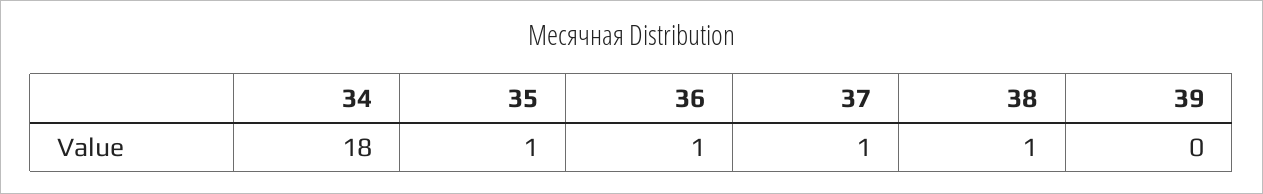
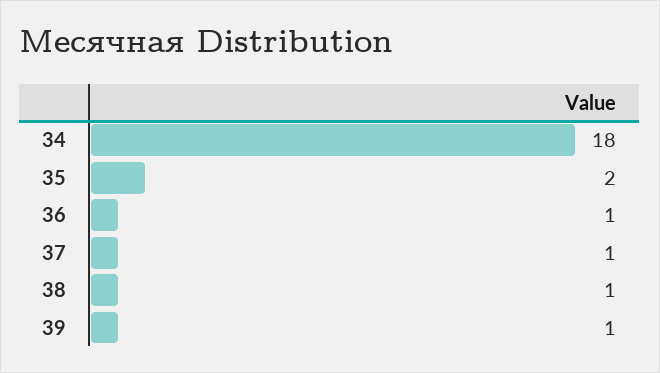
35: 1 -> 2
39: 0 -> 1

